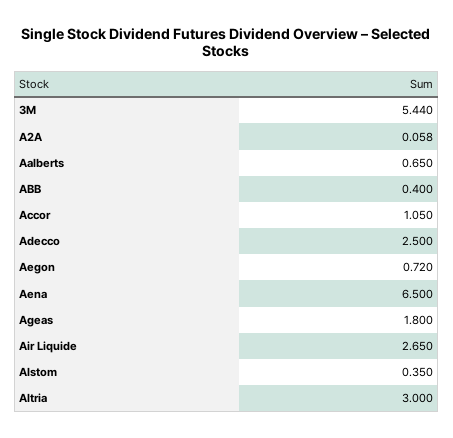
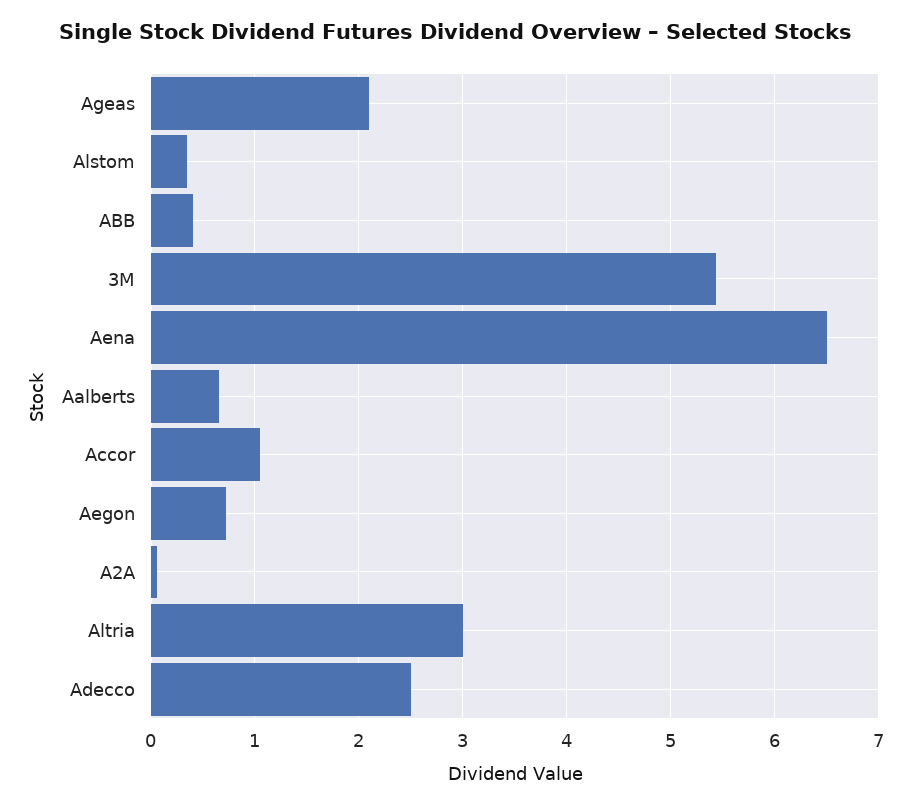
Ageas: 1.8 -> 2.1
Air Liquide: 2.65 -> none

